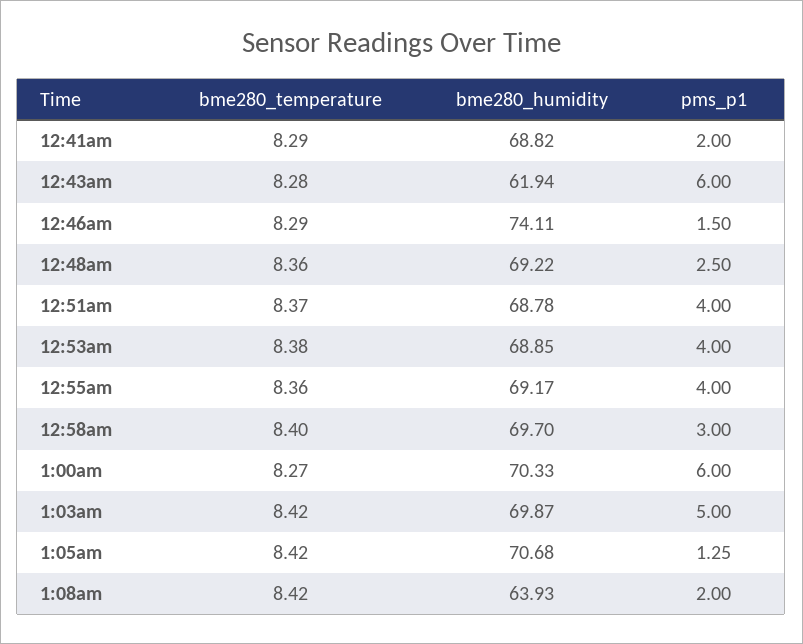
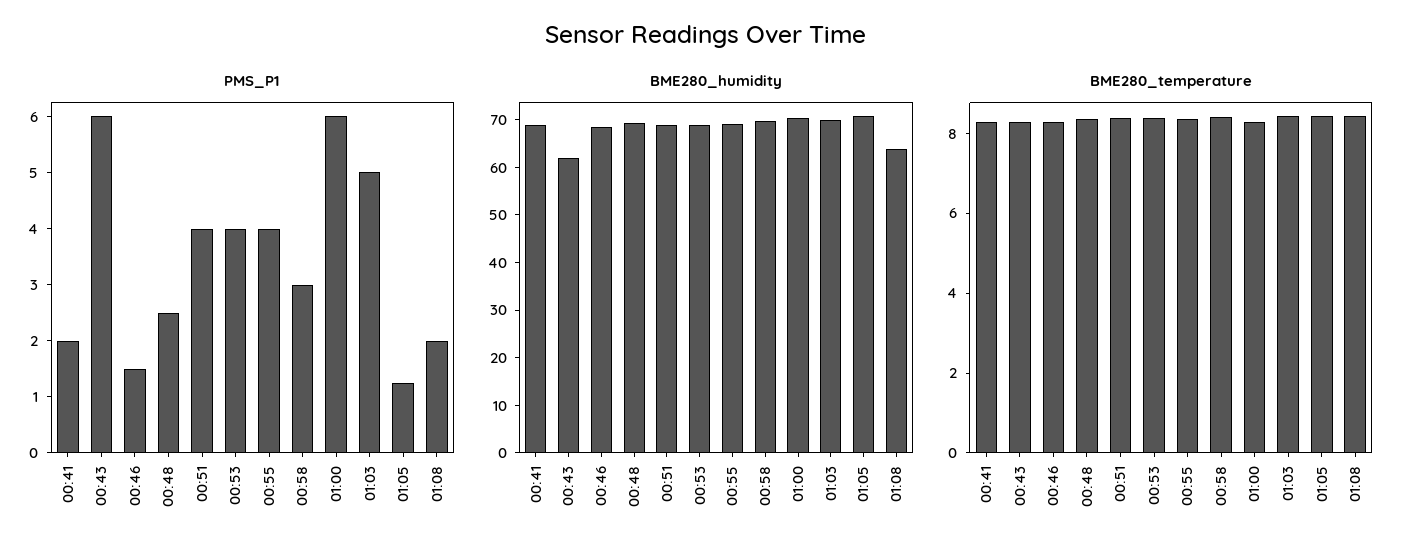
bme280_humidity, 12:46am: 74.11 -> 68

